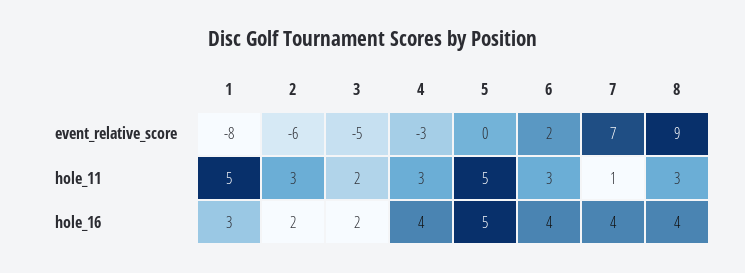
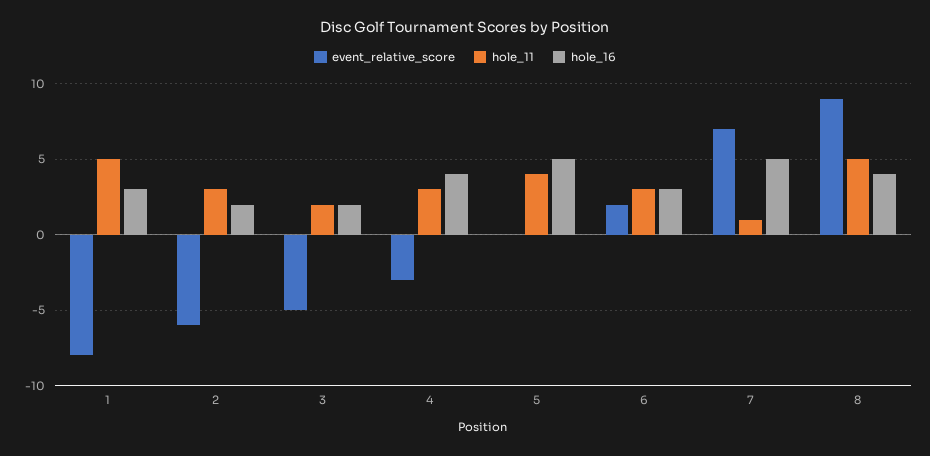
hole_11, 5: 5 -> 4
hole_11, 8: 3 -> 5
hole_16, 6: 4 -> 3
hole_16, 7: 4 -> 5

